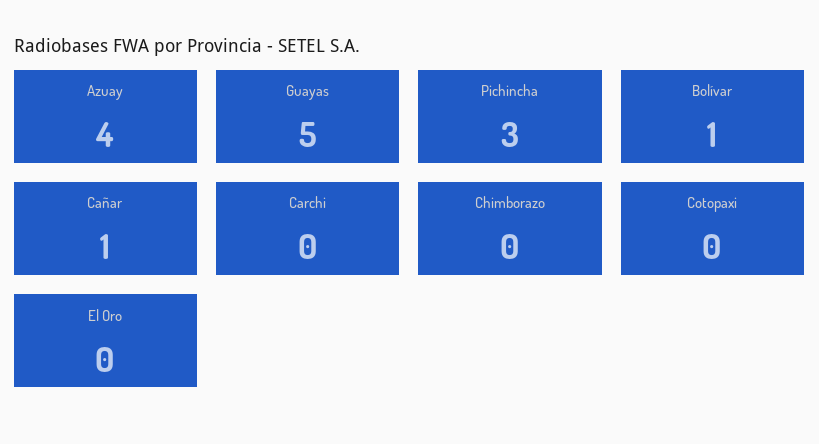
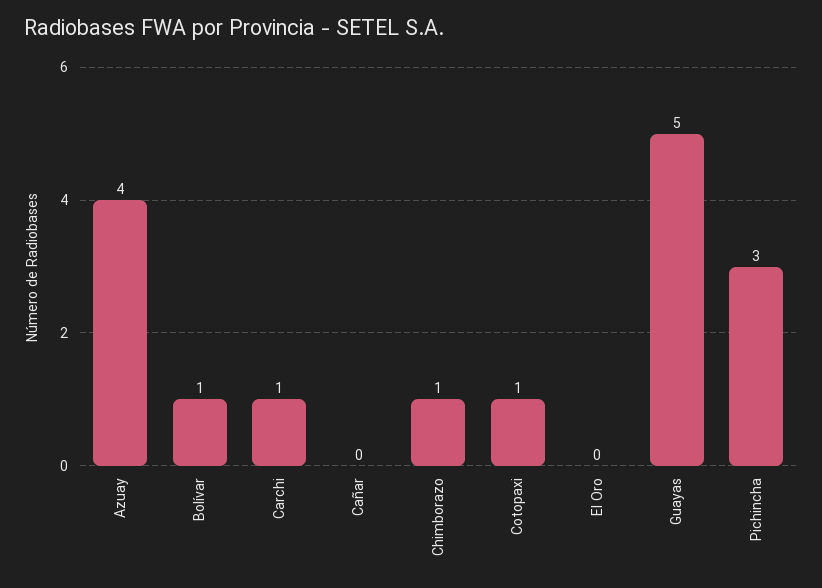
Cañar: 1 -> 0
Carchi: 0 -> 1
Chimborazo: 0 -> 1
Cotopaxi: 0 -> 1

